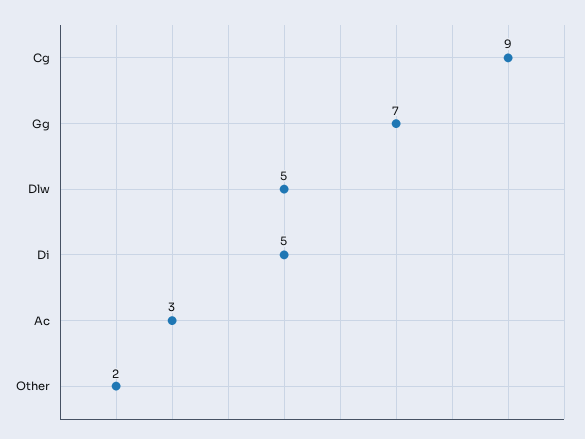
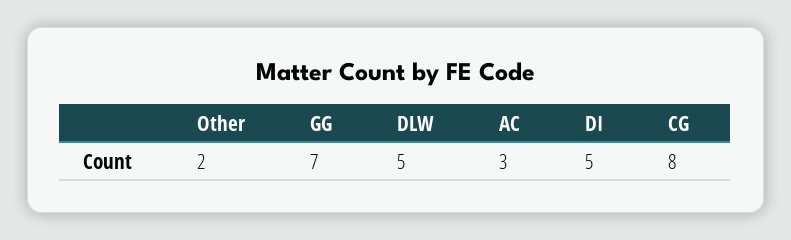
Cg: 9 -> 8

